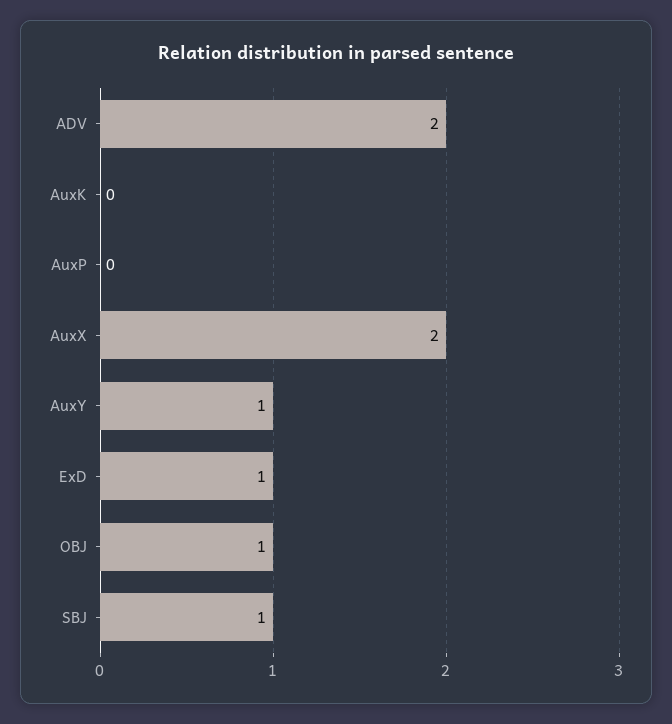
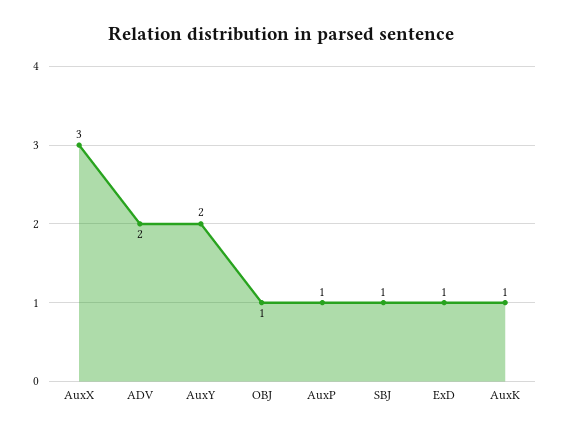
AuxK: 0 -> 1
AuxP: 0 -> 1
AuxX: 2 -> 3
AuxY: 1 -> 2

